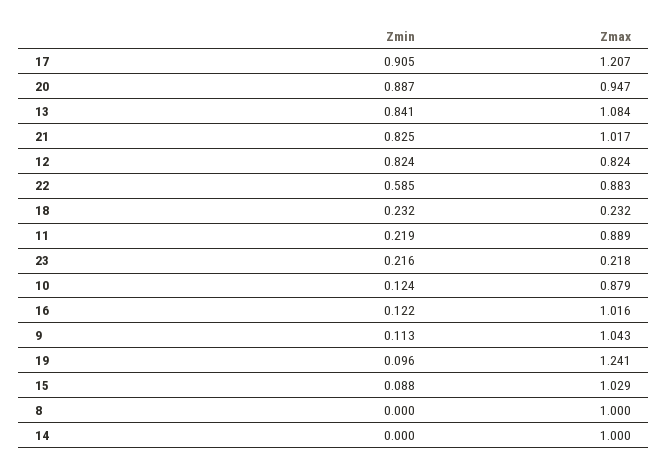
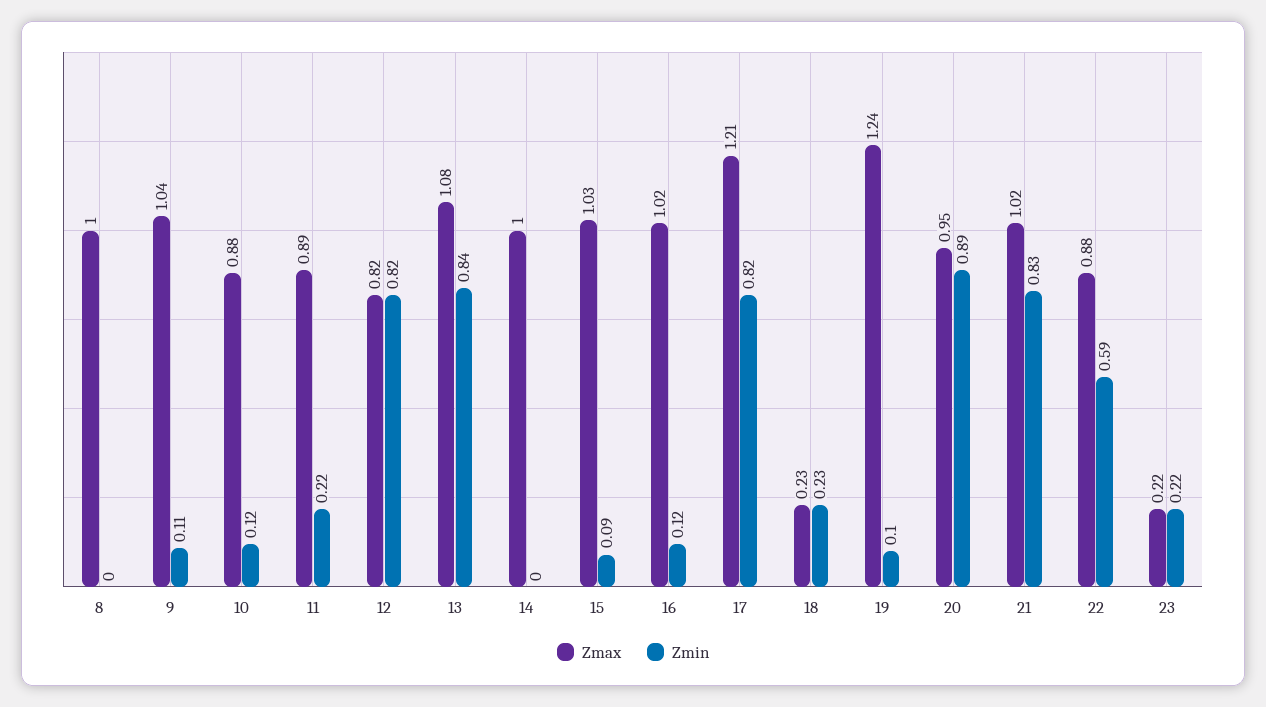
Zmin, 17: 0.905 -> 0.82

